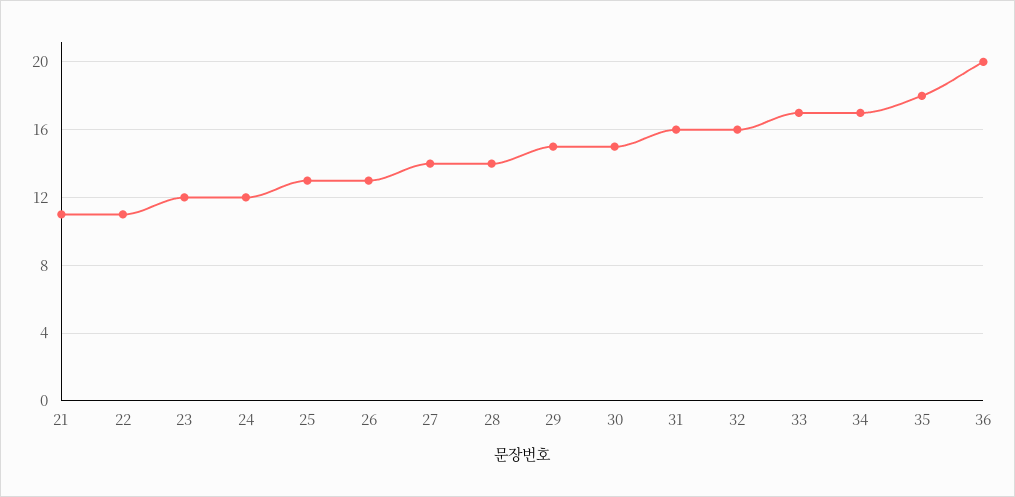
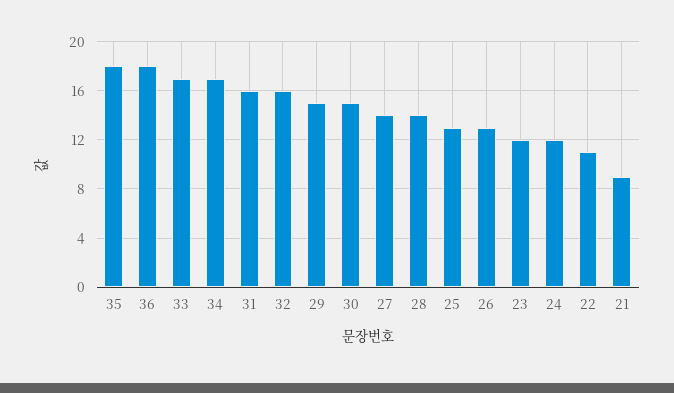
21: 11 -> 9
36: 20 -> 18

